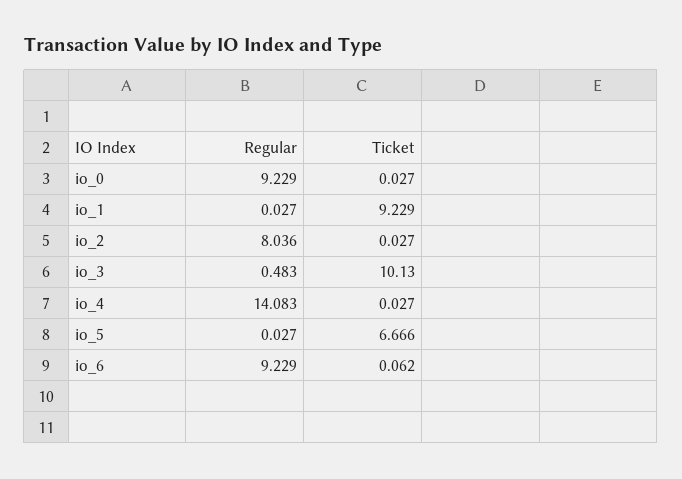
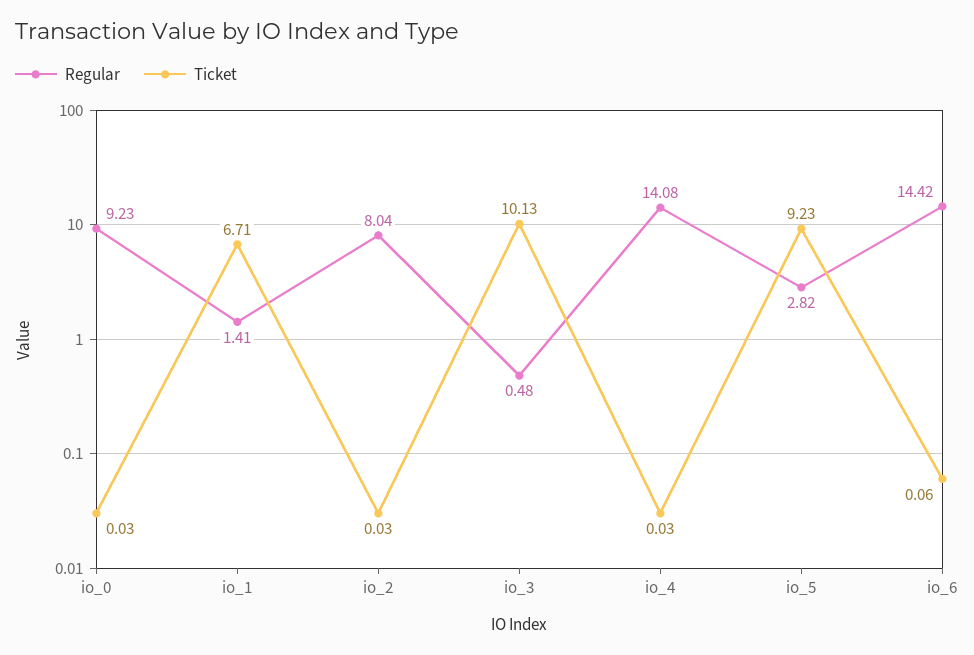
Regular, io_1: 0.027 -> 1.41
Ticket, io_1: 9.229 -> 6.71
Regular, io_5: 0.027 -> 2.82
Ticket, io_5: 6.666 -> 9.23
Regular, io_6: 9.229 -> 14.42

